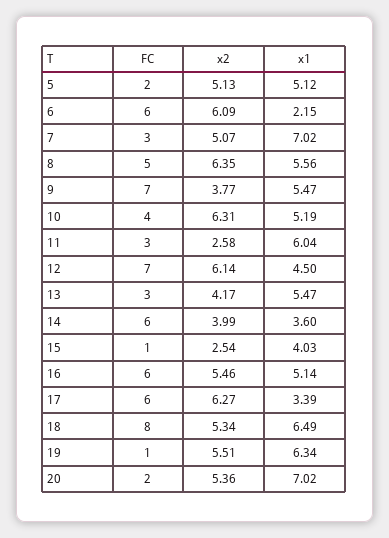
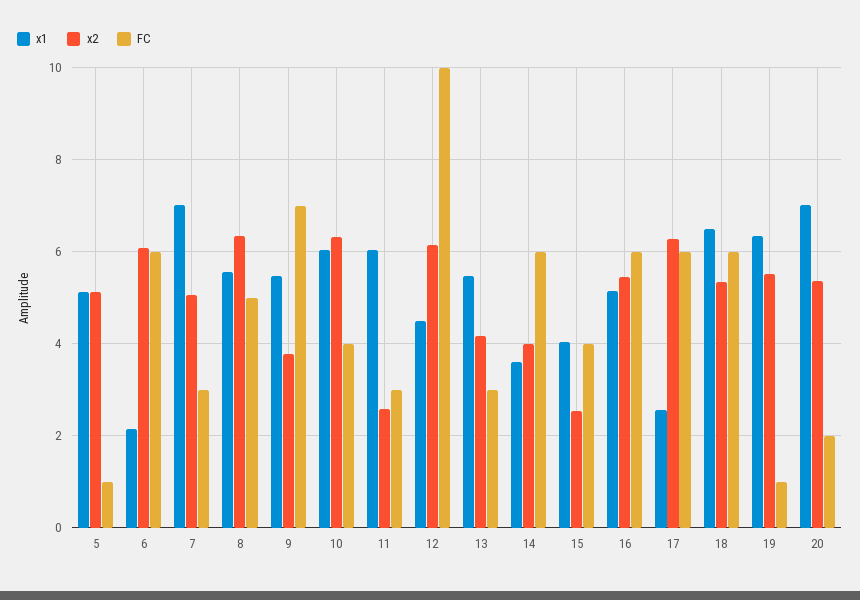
FC, 5: 2 -> 1
x1, 10: 5.19 -> 6
FC, 12: 7 -> 10
FC, 15: 1 -> 4
x1, 17: 3.39 -> 2.6
FC, 18: 8 -> 6

